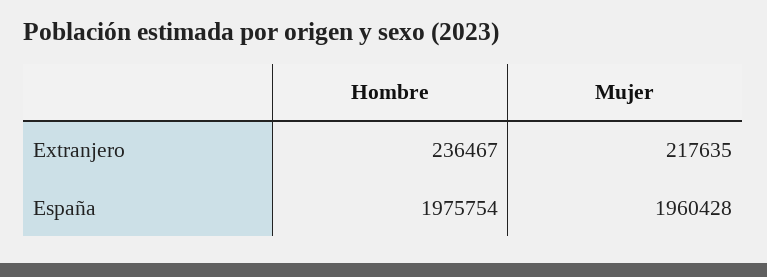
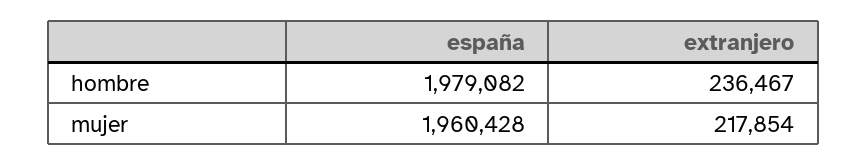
Mujer, Extranjero: 217635 -> 217854
Hombre, España: 1975754 -> 1979082

